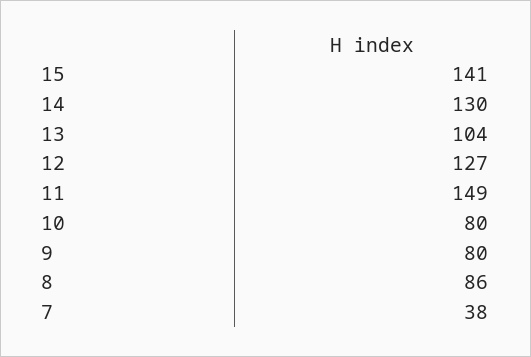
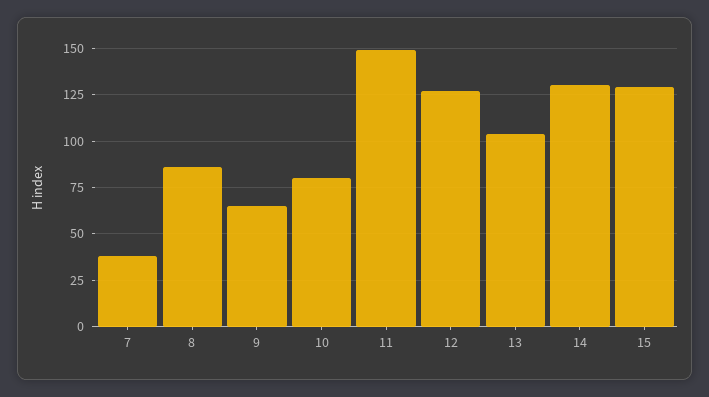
15: 141 -> 130
9: 80 -> 65

